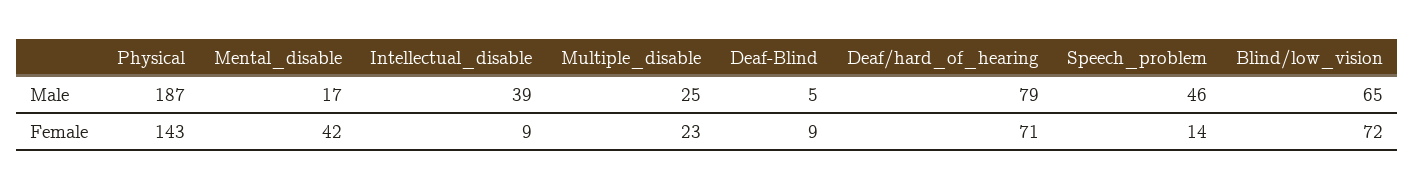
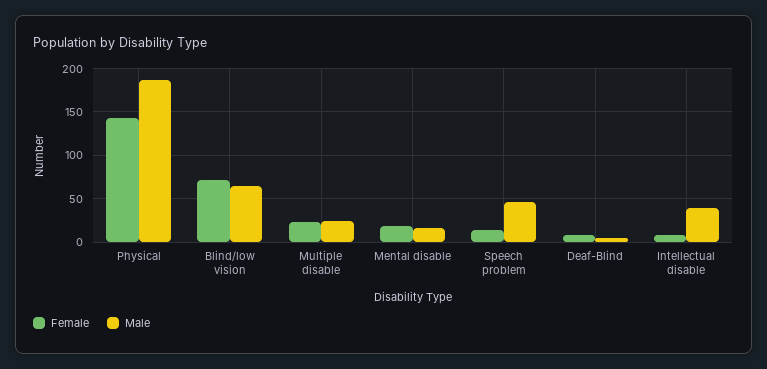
Male, Deaf/hard_of_hearing: 79 -> none
Female, Mental_disable: 42 -> 20
Female, Deaf/hard_of_hearing: 71 -> none

